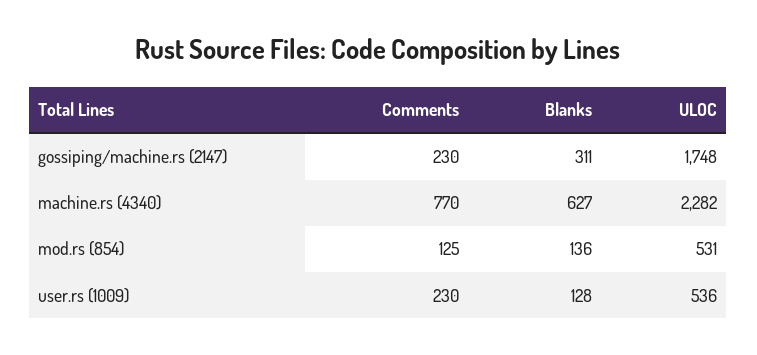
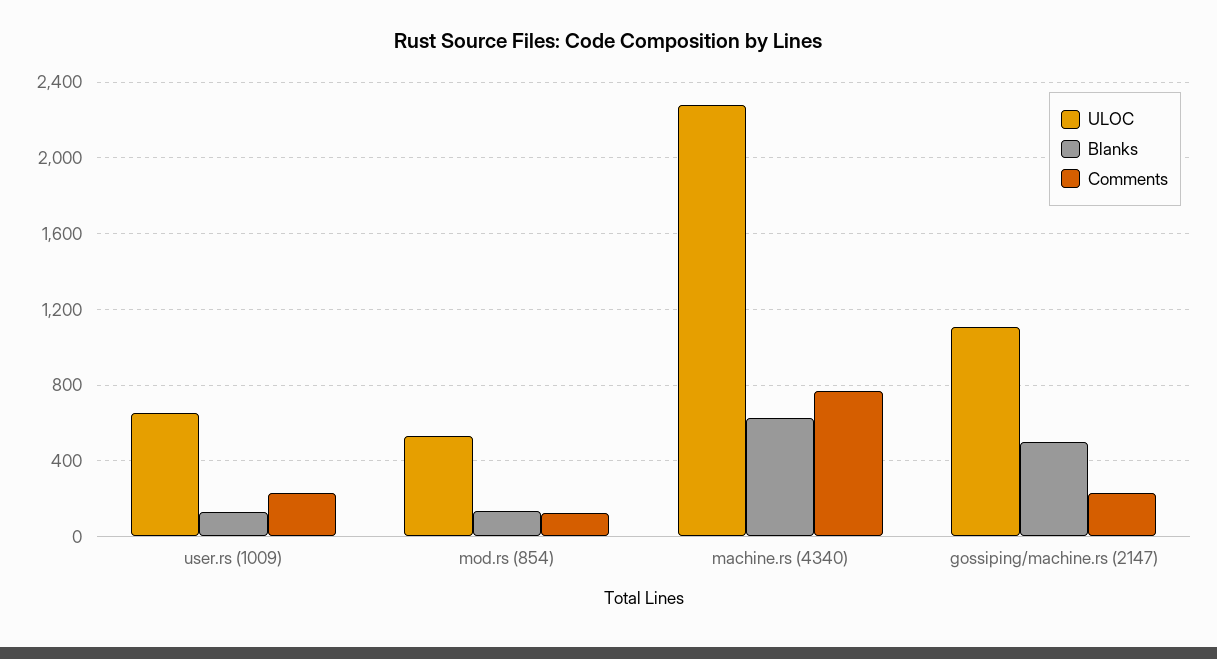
Blanks, gossiping/machine.rs (2147): 311 -> 500
ULOC, gossiping/machine.rs (2147): 1748 -> 1100
ULOC, user.rs (1009): 536 -> 650

